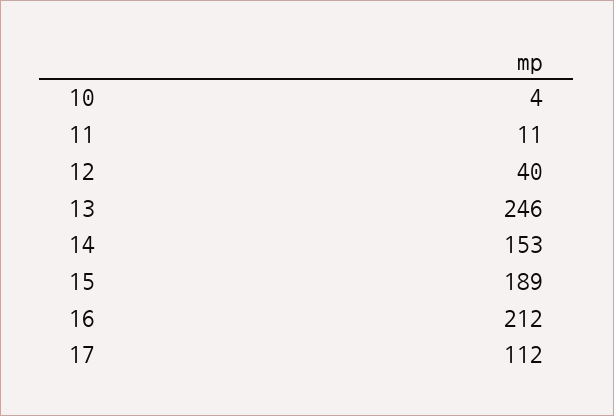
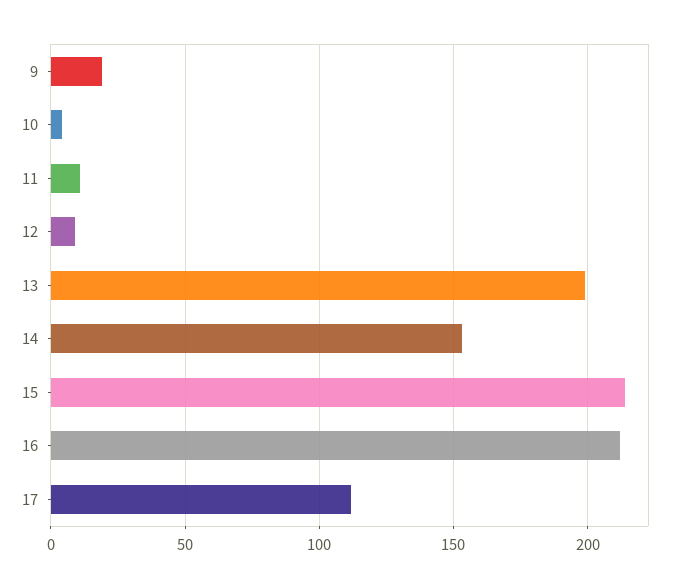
12: 40 -> 10
13: 246 -> 200
15: 189 -> 215
9: none -> 20

